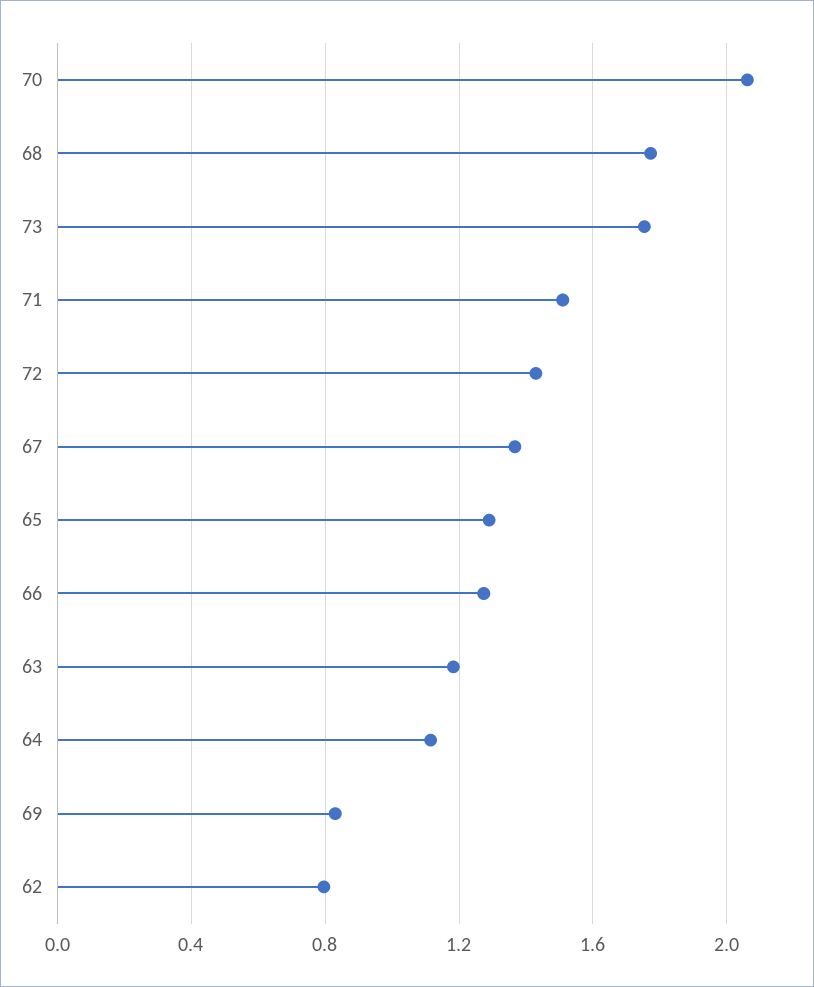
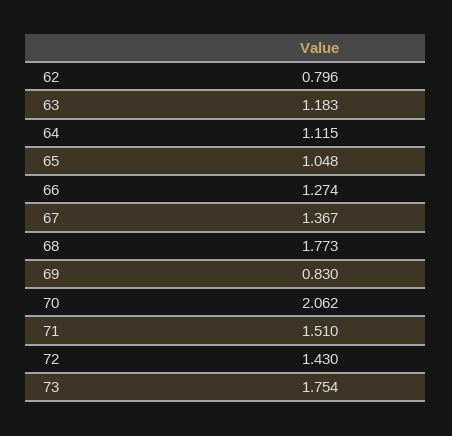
65: 1.3 -> 1.048

